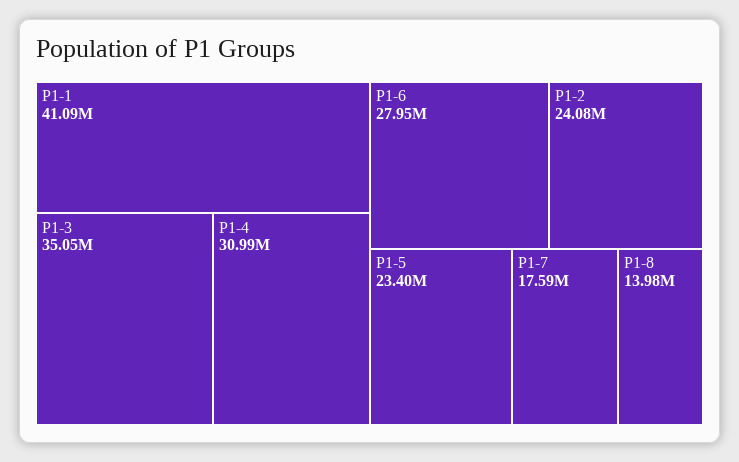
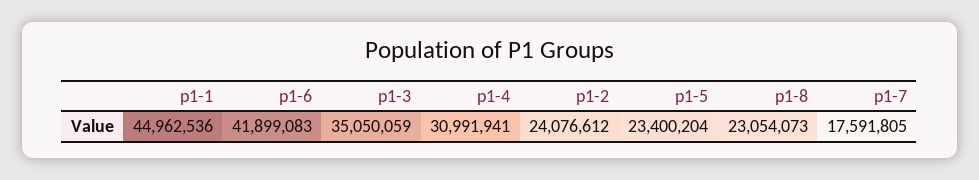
P1-1: 41090000 -> 44962536
P1-6: 27950000 -> 41899083
P1-8: 13980000 -> 23054073

